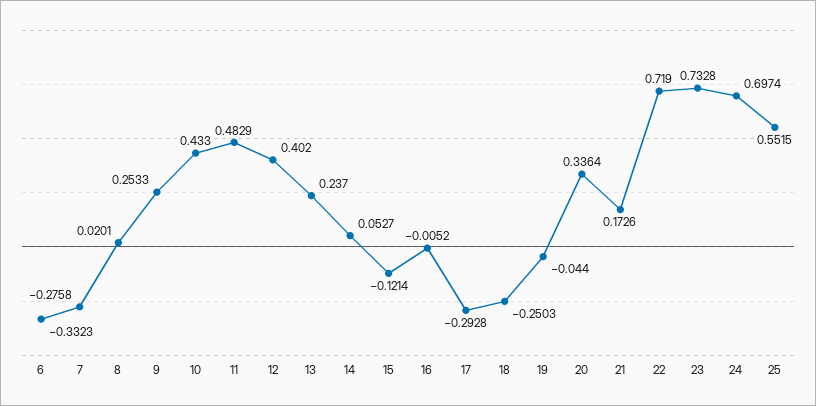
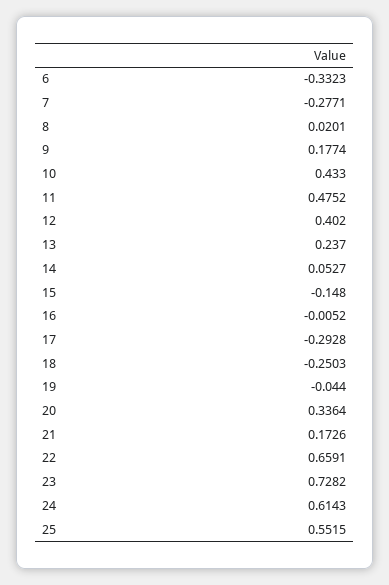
7: -0.2758 -> -0.2771
9: 0.2533 -> 0.1774
11: 0.4829 -> 0.4752
15: -0.1214 -> -0.148
22: 0.719 -> 0.6591
23: 0.7328 -> 0.7282
24: 0.6974 -> 0.6143

